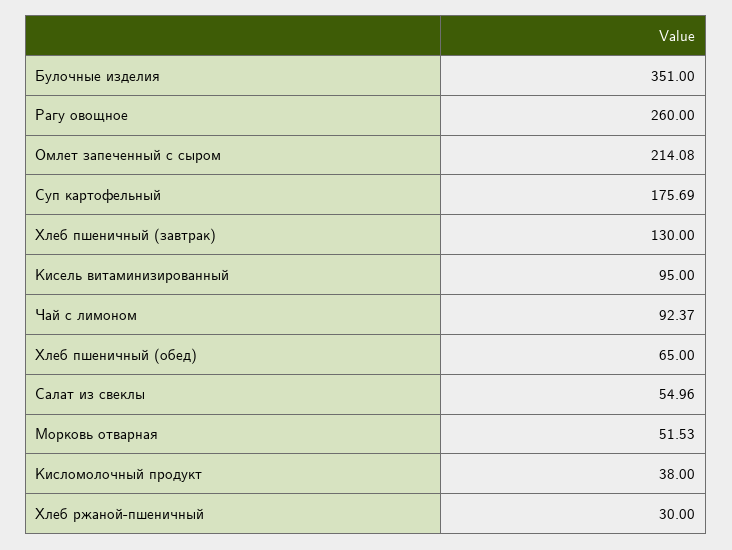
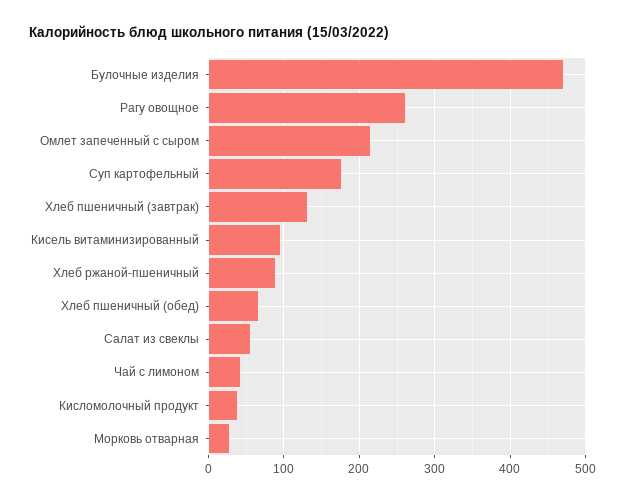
Булочные изделия: 351 -> 470
Чай с лимоном: 92.37 -> 40
Морковь отварная: 51.53 -> 30
Хлеб ржаной-пшеничный: 30 -> 90

